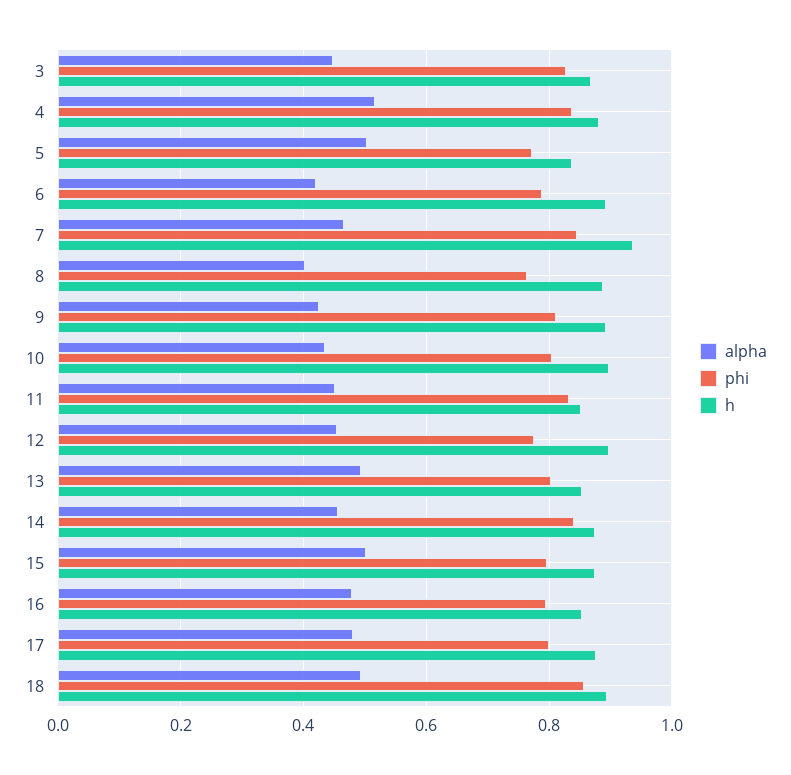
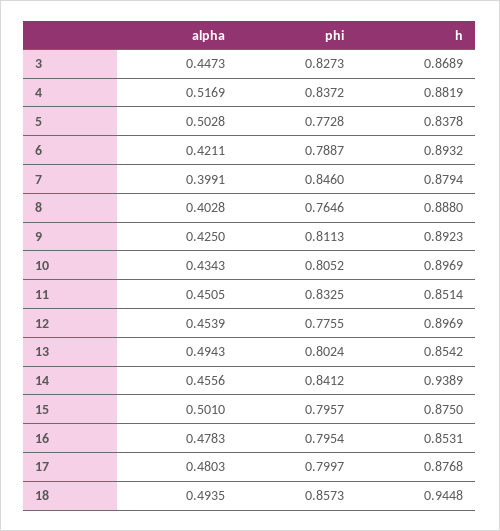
alpha, 7: 0.46 -> 0.3991
h, 7: 0.94 -> 0.8794
h, 14: 0.88 -> 0.9389
h, 18: 0.9 -> 0.9448

